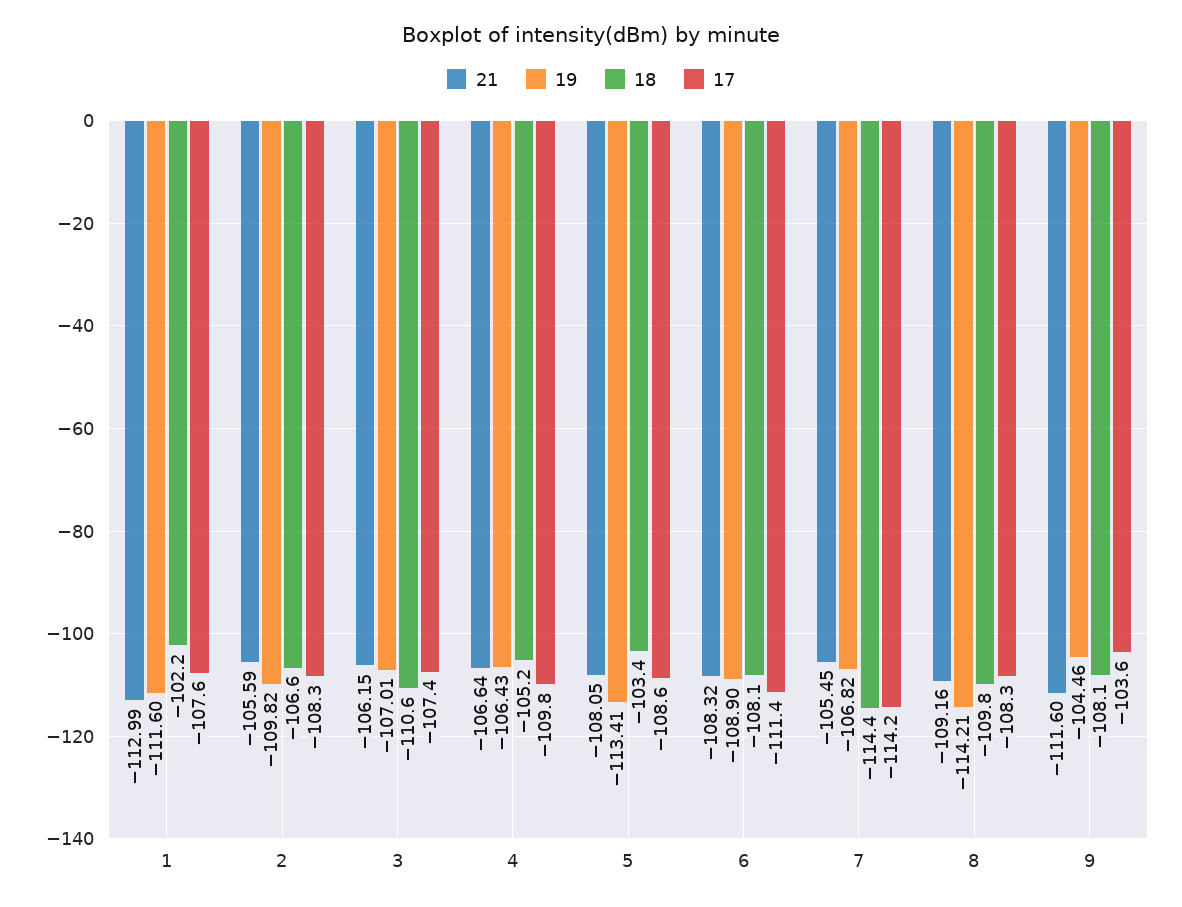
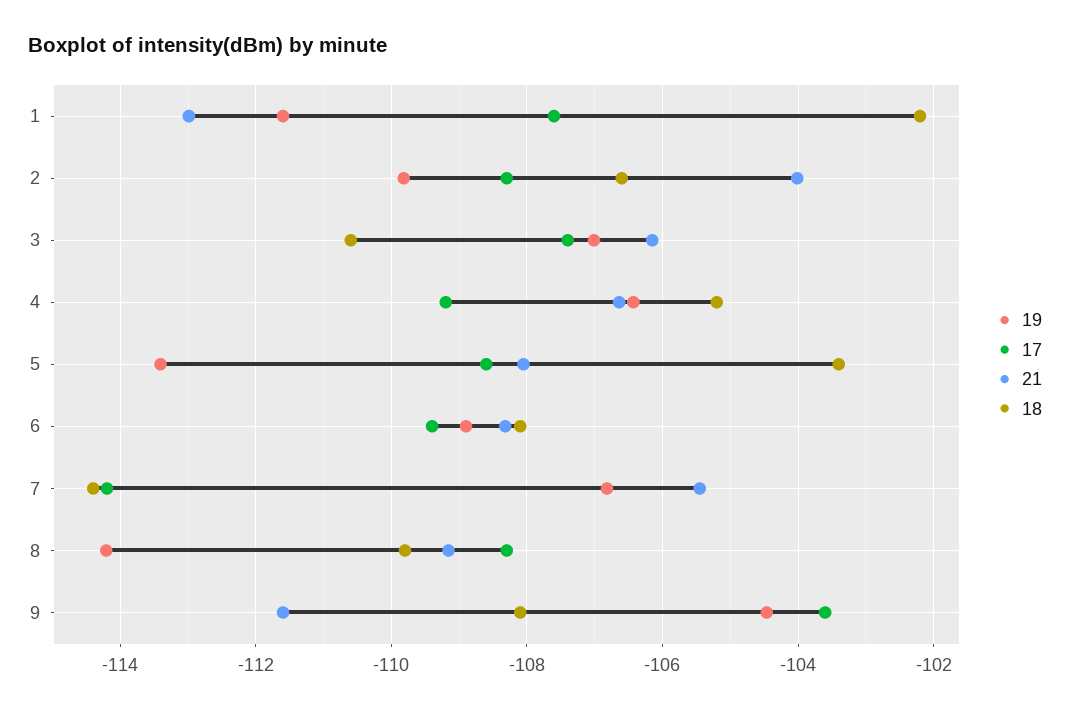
21, 2: -105.59 -> -104
17, 4: -109.8 -> -109.2
17, 6: -111.4 -> -109.4

